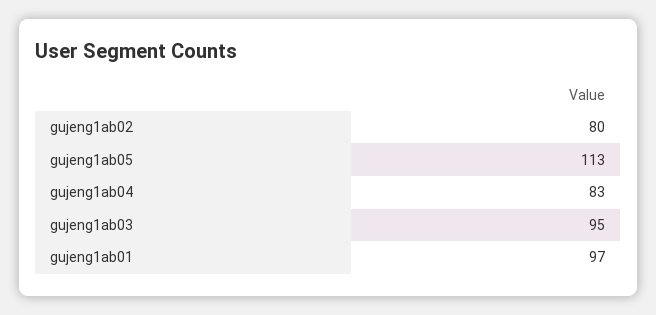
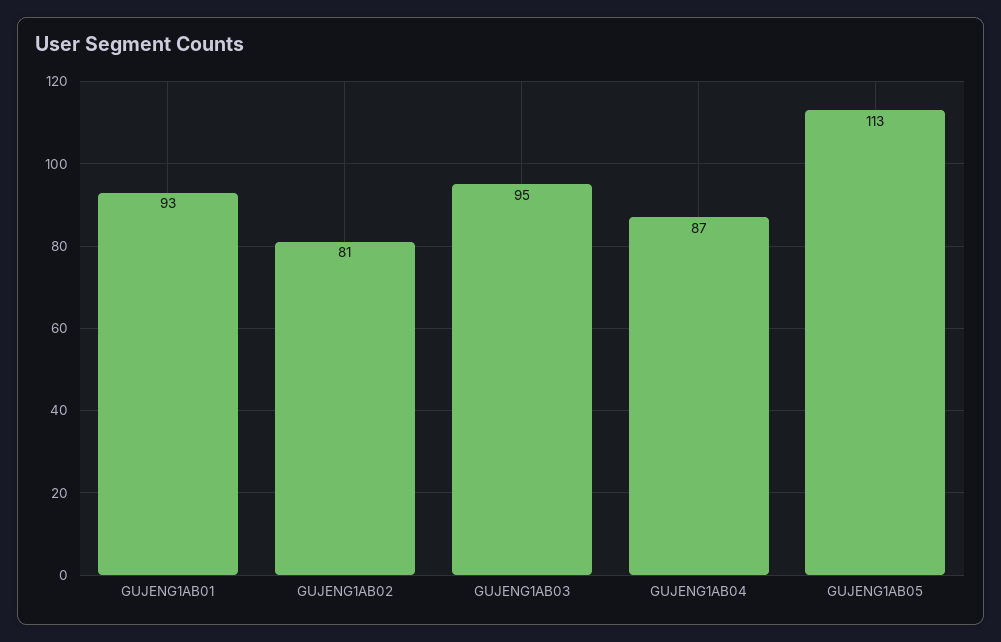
gujeng1ab02: 80 -> 81
gujeng1ab04: 83 -> 87
gujeng1ab01: 97 -> 93

